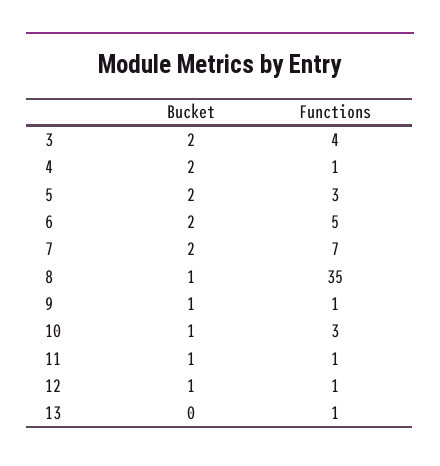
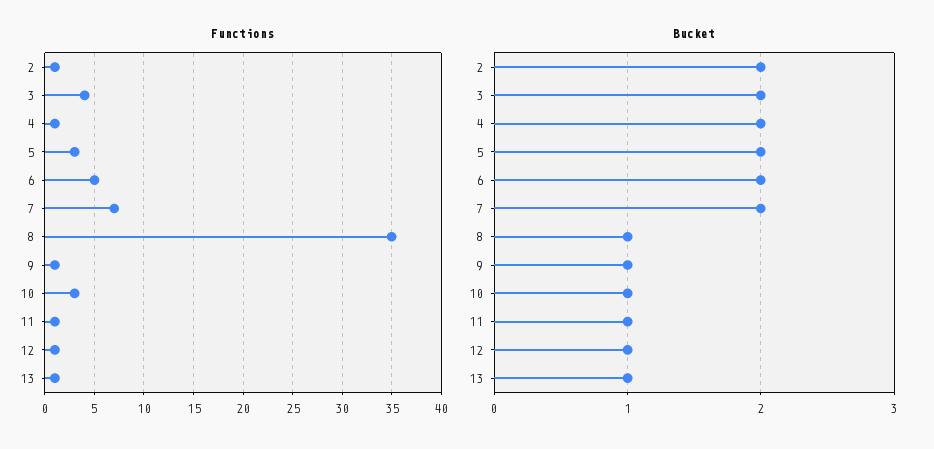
Bucket, 13: 0 -> 1
Functions, 2: none -> 1
Bucket, 2: none -> 2

